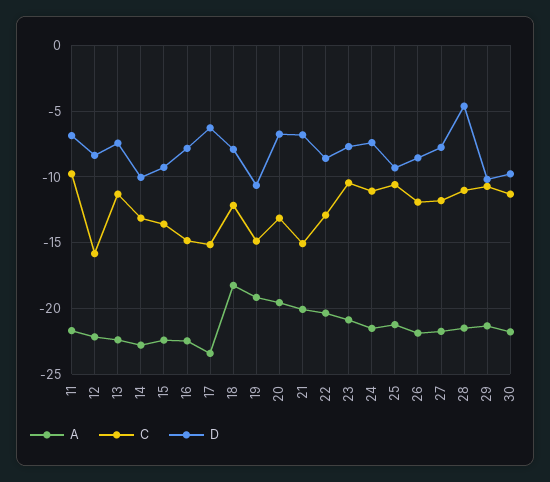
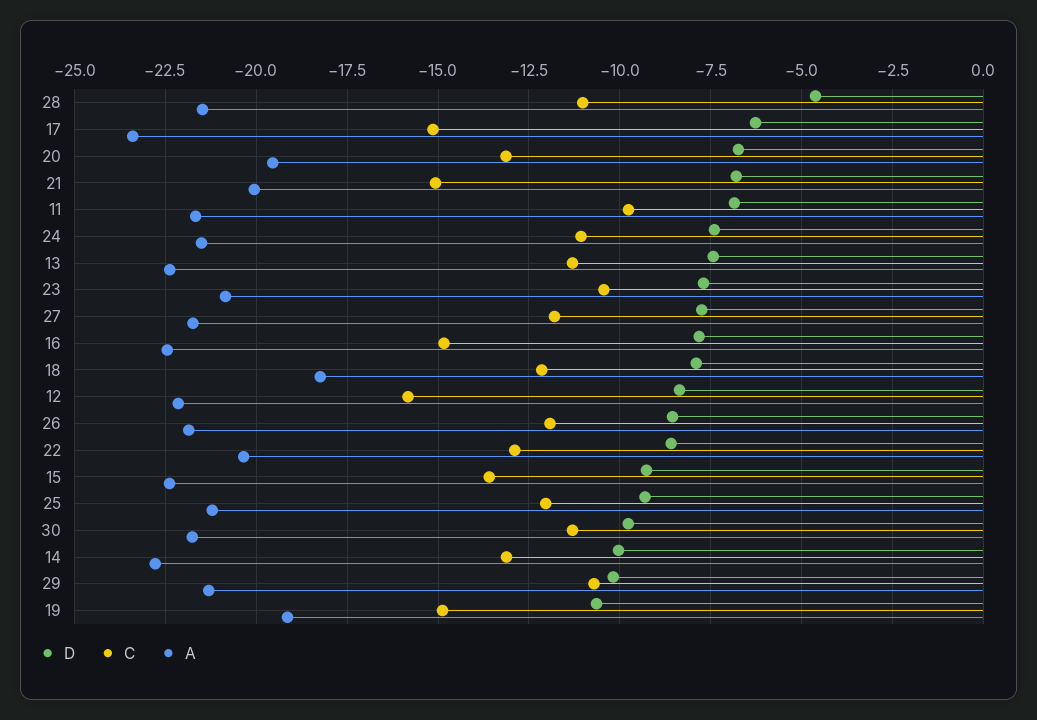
C, 25: -10.5 -> -12

